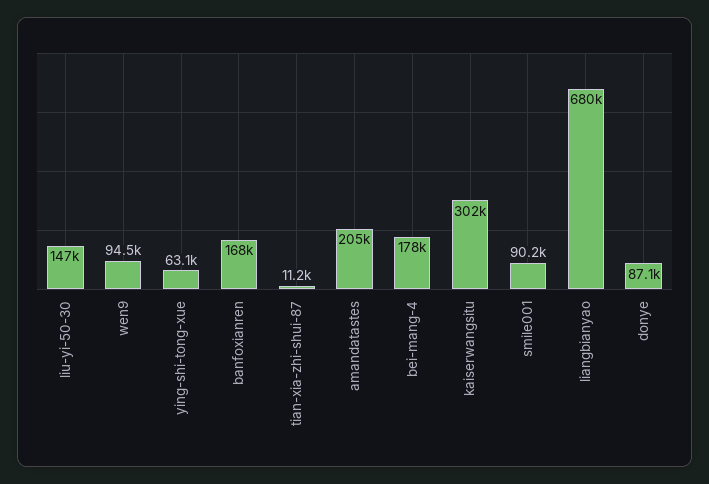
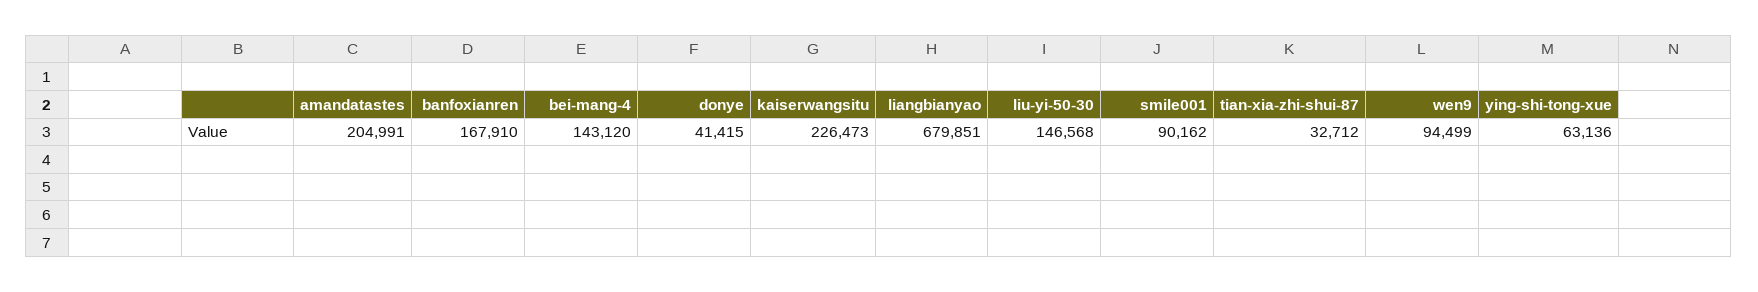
tian-xia-zhi-shui-87: 11200 -> 32712
bei-mang-4: 178000 -> 143120
kaiserwangsitu: 302000 -> 226473
donye: 87100 -> 41415

